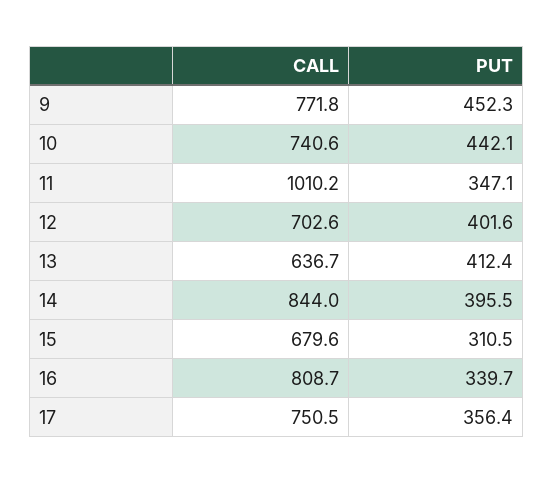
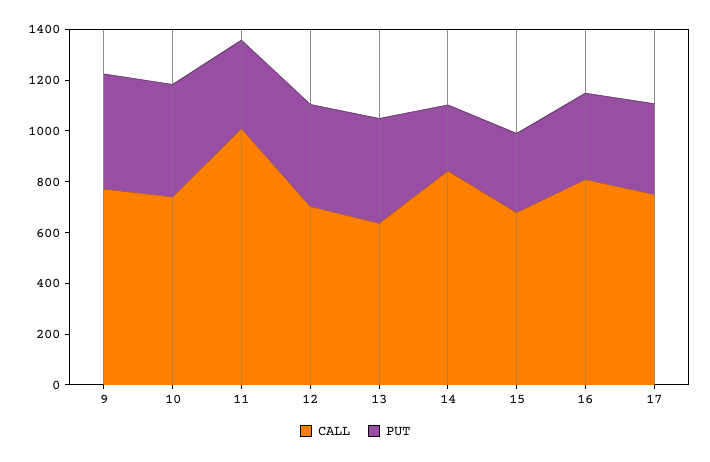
PUT, 14: 395.5 -> 250

